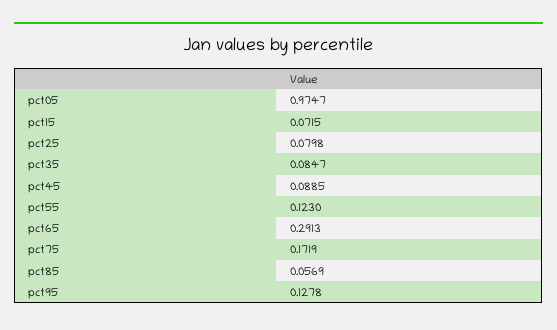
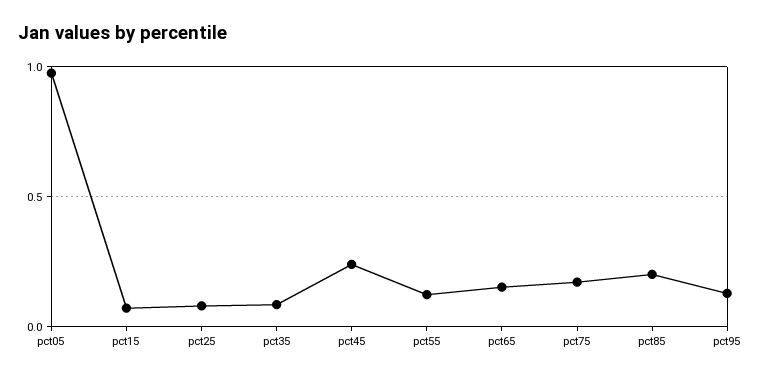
pct45: 0.0885 -> 0.25
pct65: 0.2913 -> 0.15
pct85: 0.0569 -> 0.2

